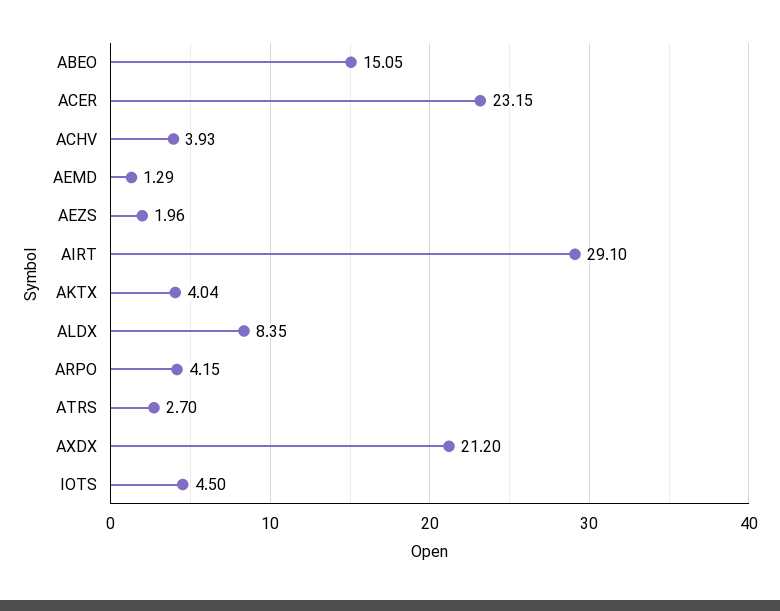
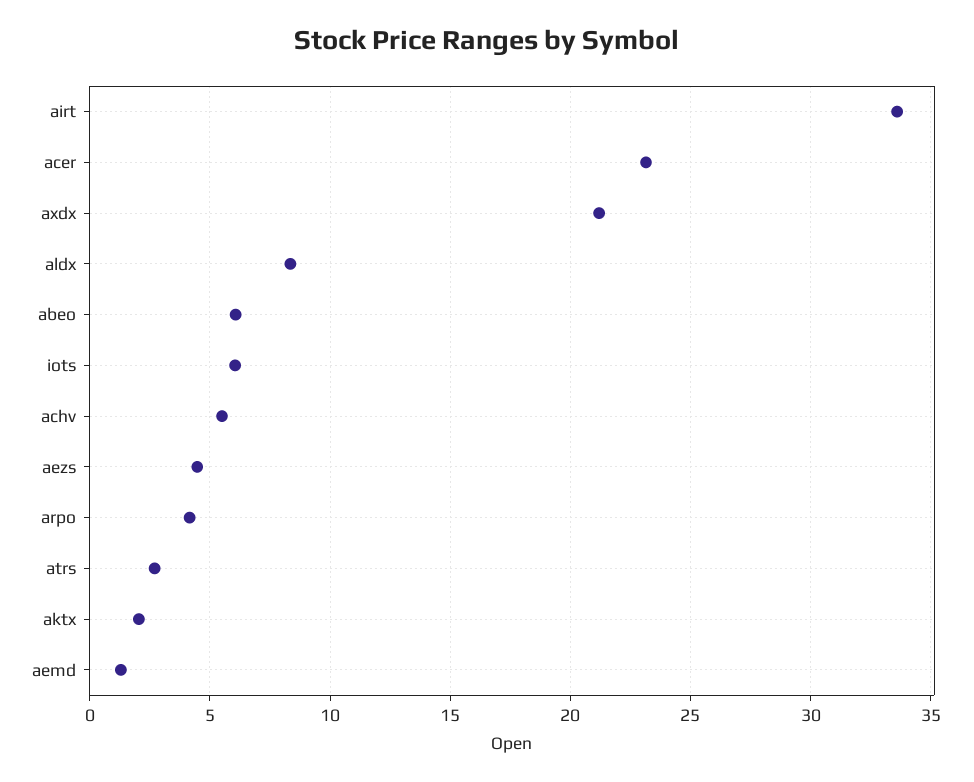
ABEO: 15.05 -> 6
ACHV: 3.93 -> 5.5
AEZS: 1.96 -> 4.5
AIRT: 29.1 -> 33.5
AKTX: 4.04 -> 2
IOTS: 4.5 -> 6

